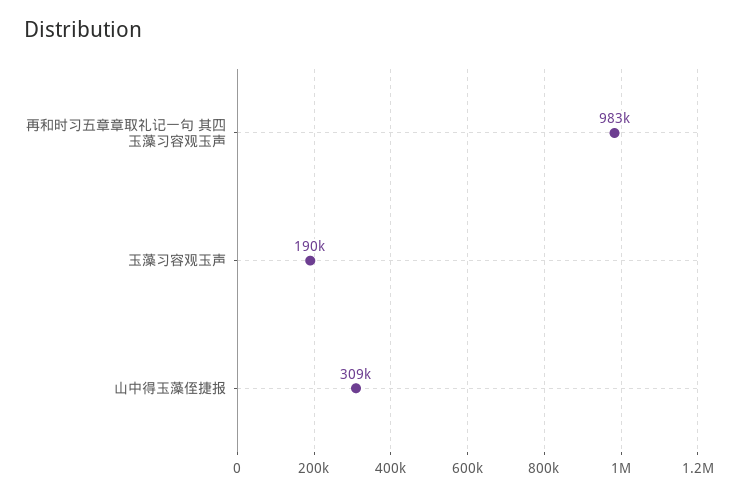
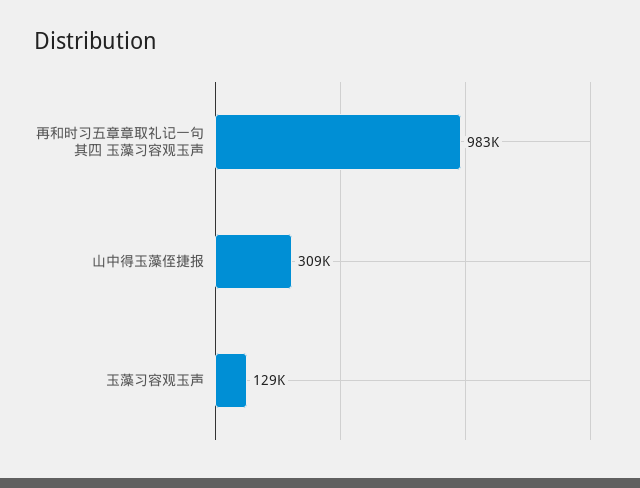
玉藻习容观玉声: 190000 -> 129000

